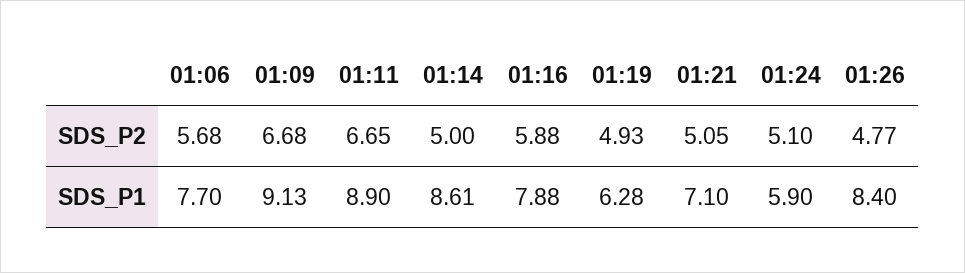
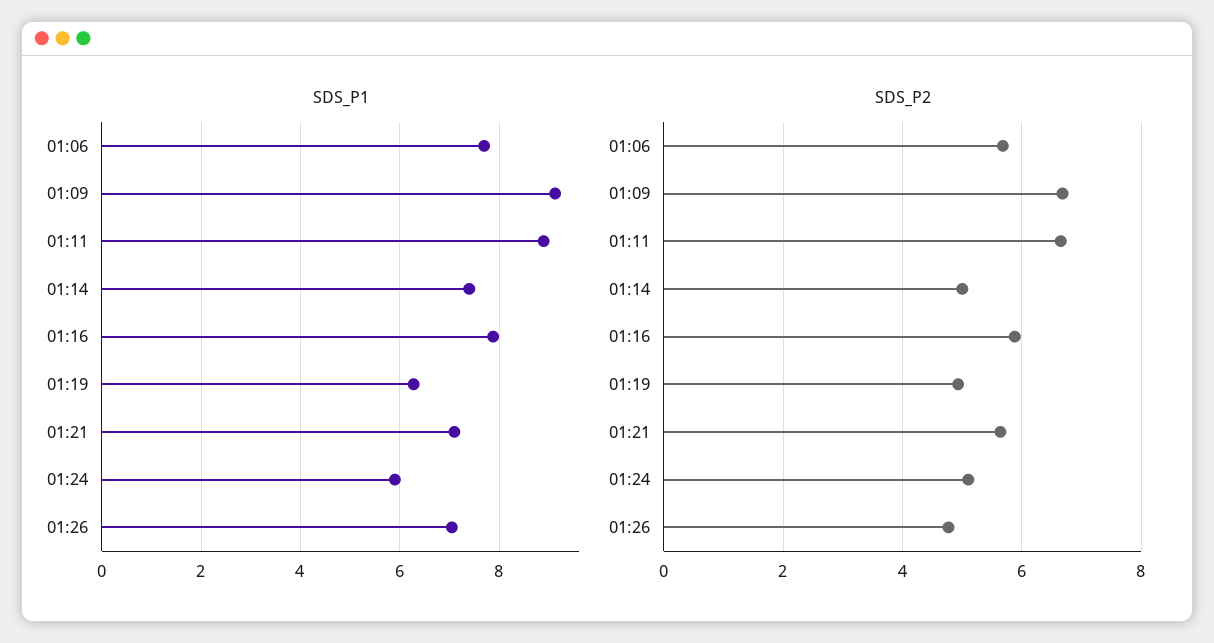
SDS_P2, 01:21: 5.05 -> 5.6
SDS_P1, 01:14: 8.61 -> 7.4
SDS_P1, 01:26: 8.4 -> 7

